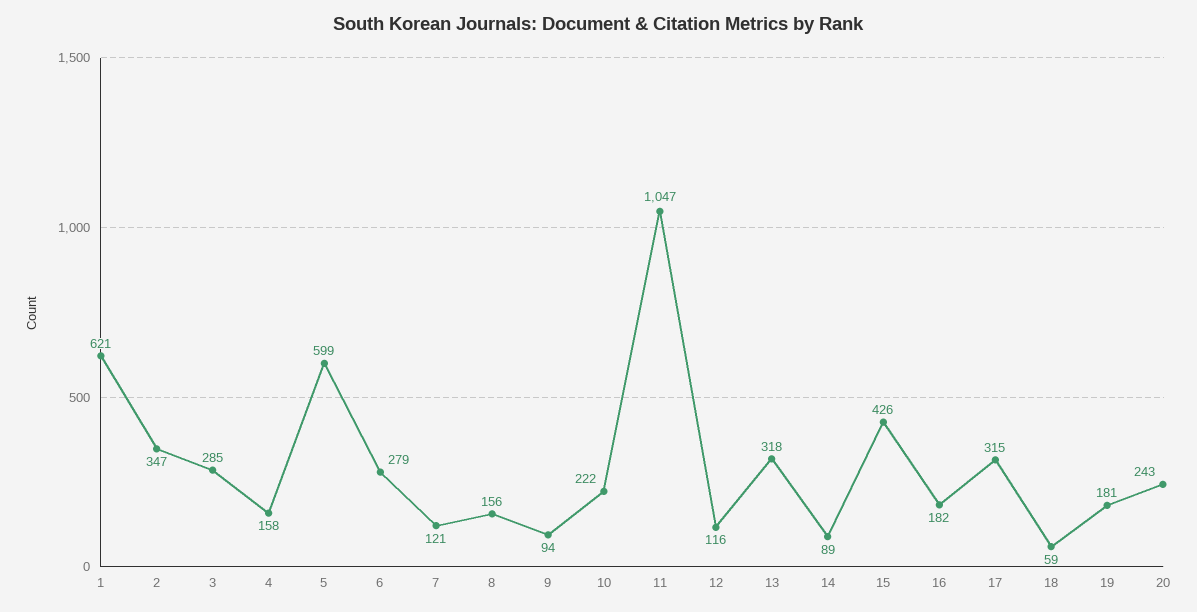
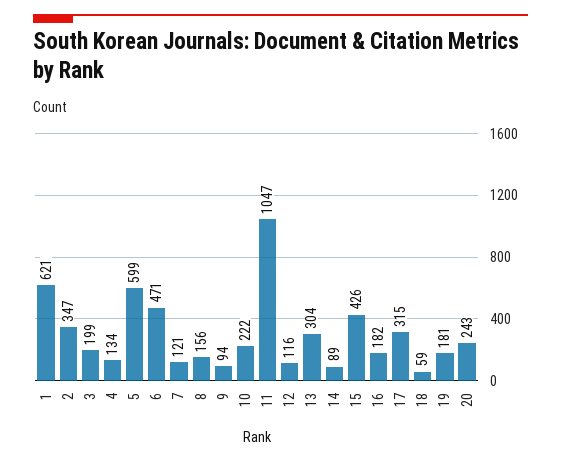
3: 285 -> 199
4: 158 -> 134
6: 279 -> 471
13: 318 -> 304

